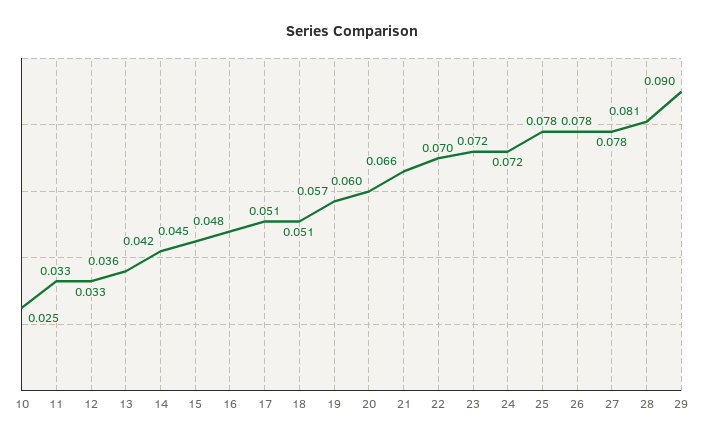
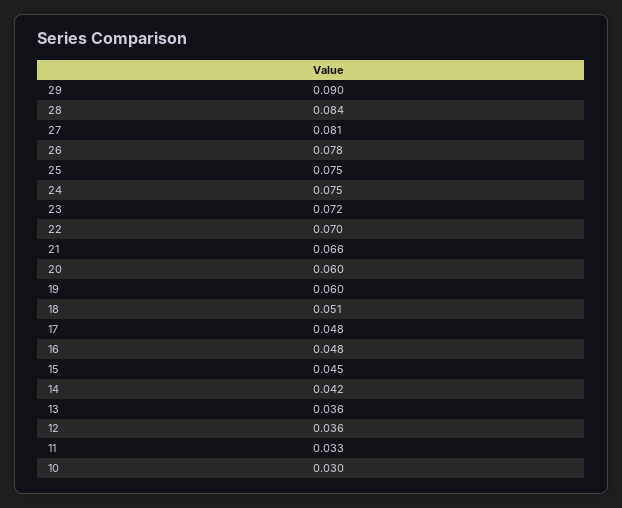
10: 0.025 -> 0.03
12: 0.033 -> 0.036
17: 0.051 -> 0.048
19: 0.057 -> 0.06
24: 0.072 -> 0.075
25: 0.078 -> 0.075
27: 0.078 -> 0.081
28: 0.081 -> 0.084

